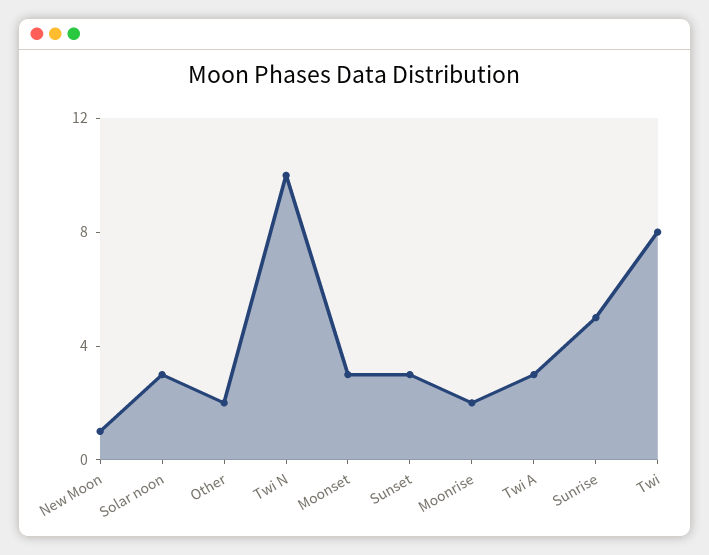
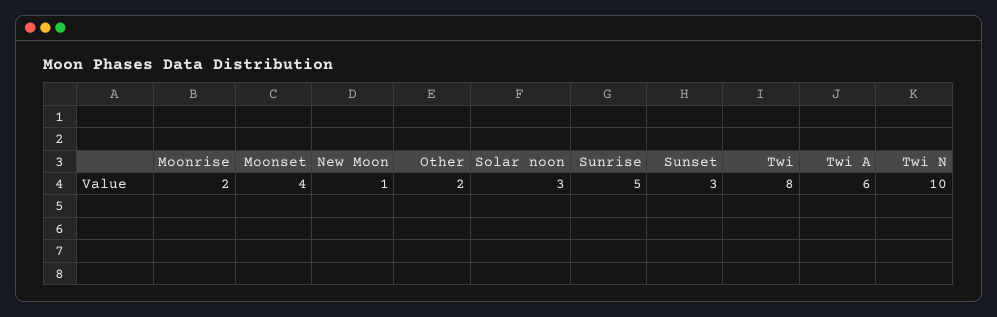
Moonset: 3 -> 4
Twi A: 3 -> 6

